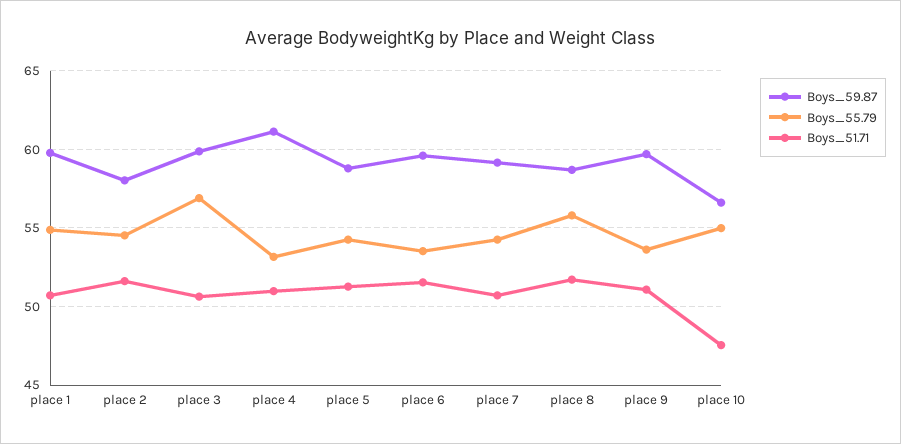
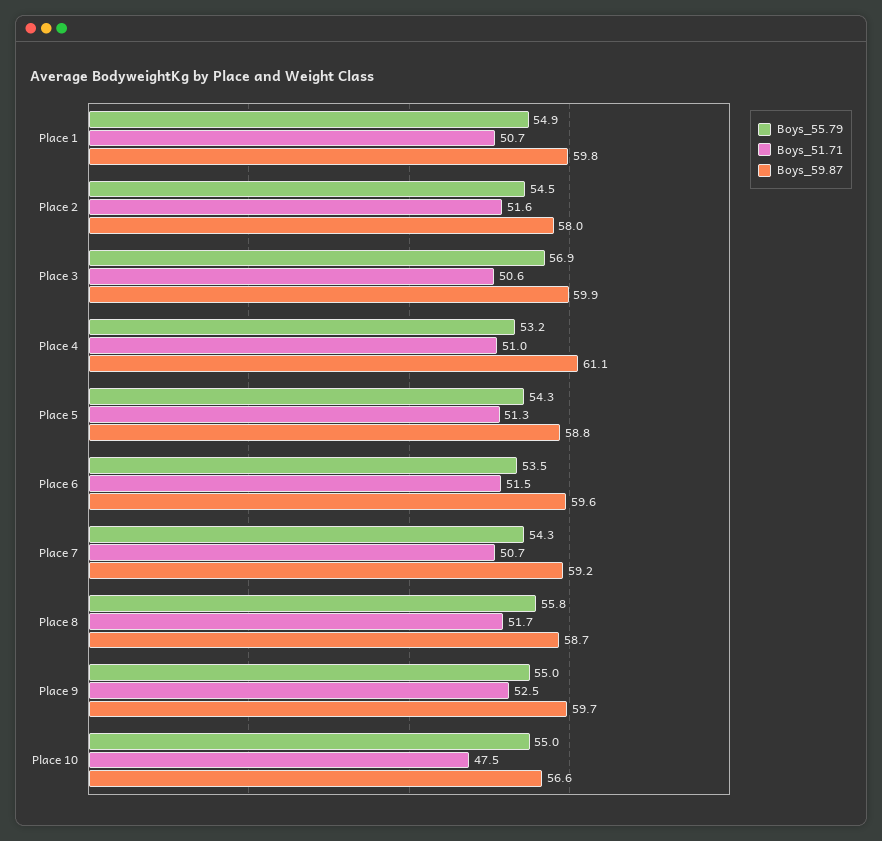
Boys_55.79, place 9: 53.5 -> 55
Boys_51.71, place 9: 51 -> 52.5

